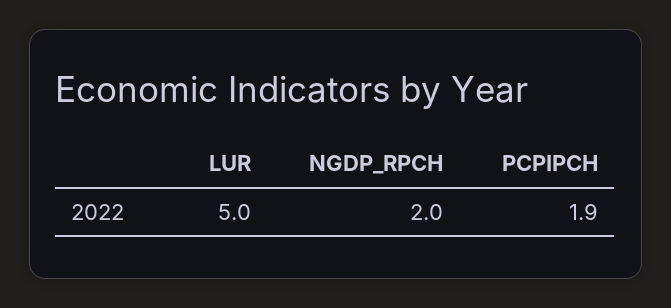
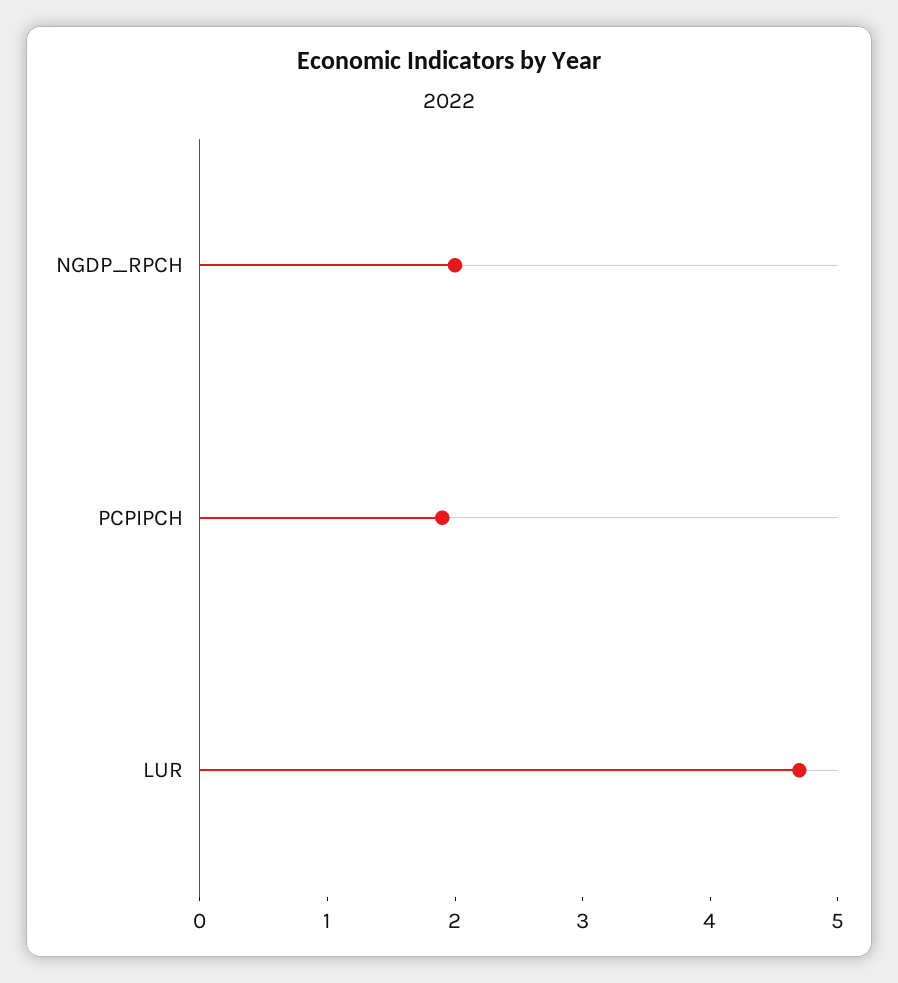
LUR: 5 -> 4.7

